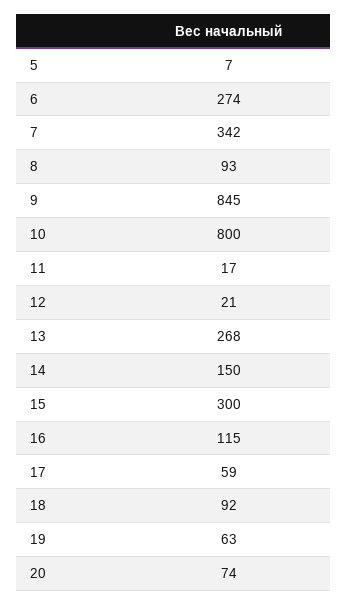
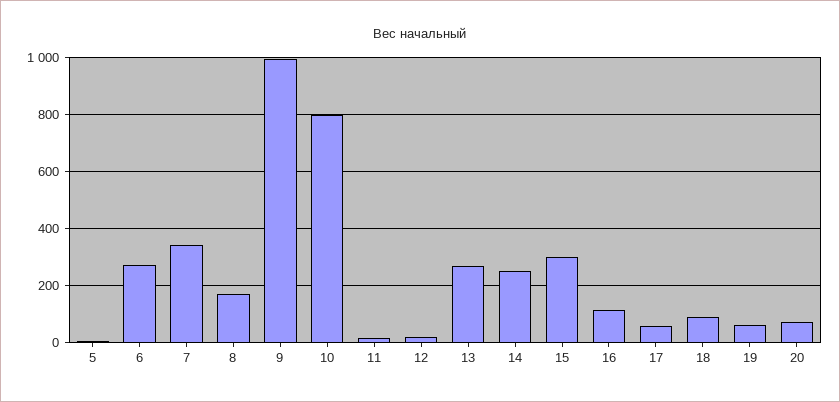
8: 93 -> 175
9: 845 -> 1000
14: 150 -> 250

